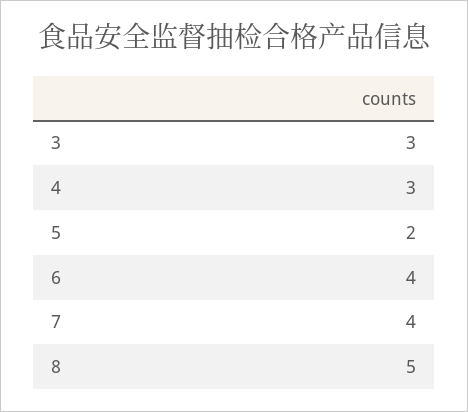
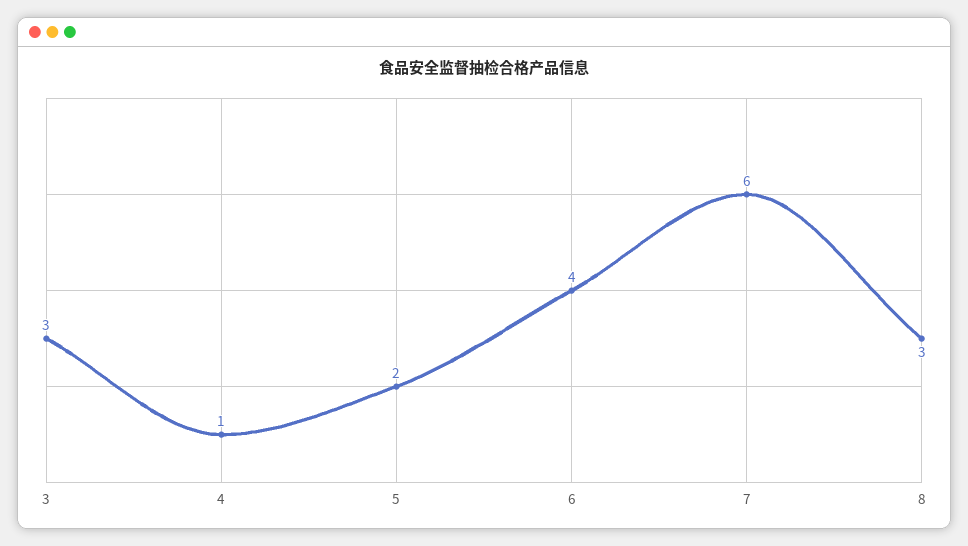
4: 3 -> 1
7: 4 -> 6
8: 5 -> 3

